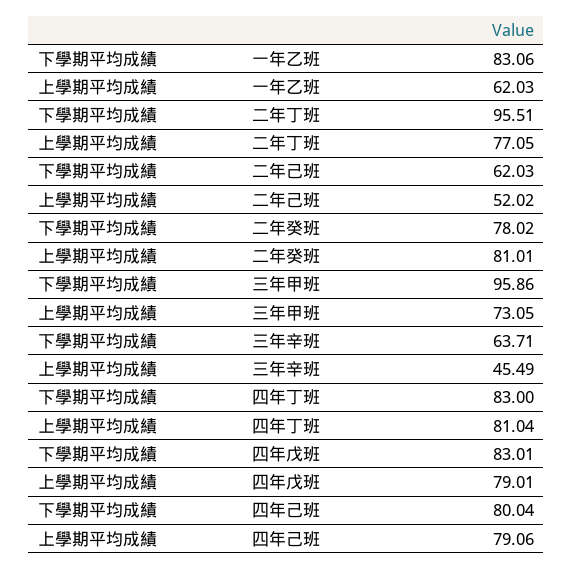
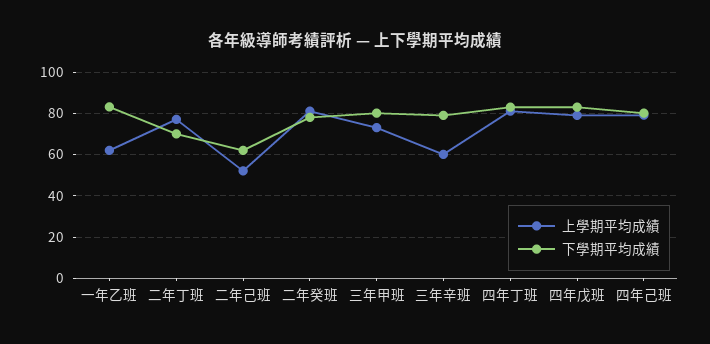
下學期平均成績, 二年丁班: 95.51 -> 70
下學期平均成績, 三年甲班: 95.86 -> 80
下學期平均成績, 三年辛班: 63.71 -> 80
上學期平均成績, 三年辛班: 45.49 -> 60

